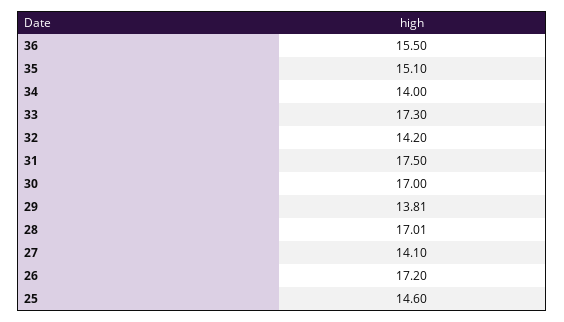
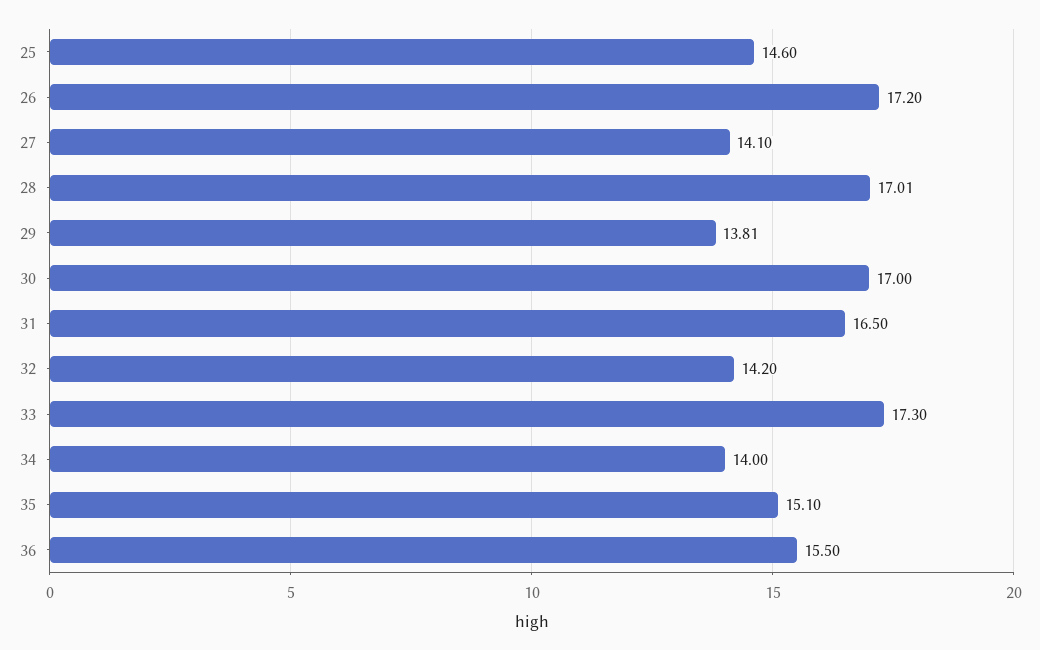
31: 17.5 -> 16.5

